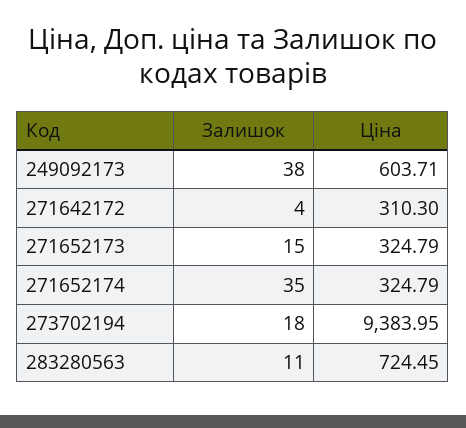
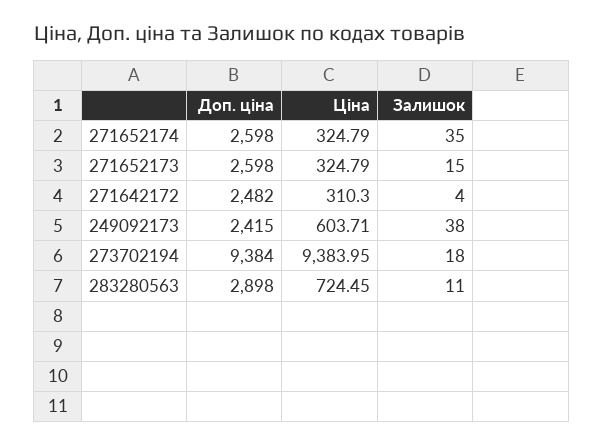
Доп. ціна, 271652174: none -> 2598
Доп. ціна, 271652173: none -> 2598
Доп. ціна, 271642172: none -> 2482
Доп. ціна, 249092173: none -> 2415
Доп. ціна, 273702194: none -> 9384
Доп. ціна, 283280563: none -> 2898

